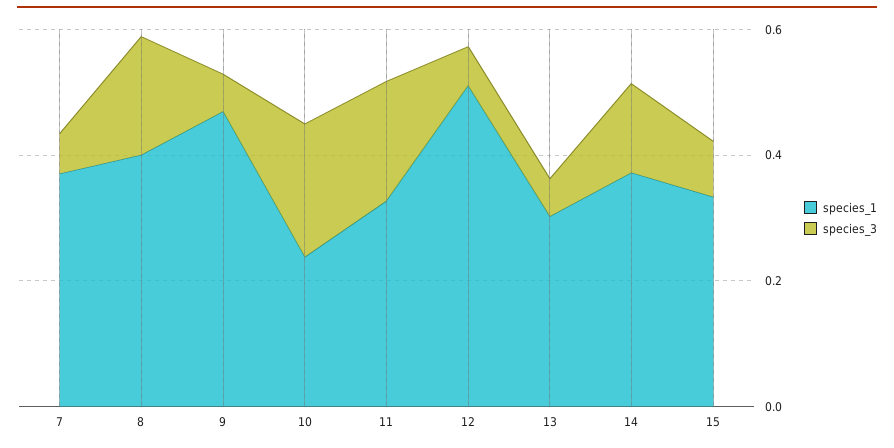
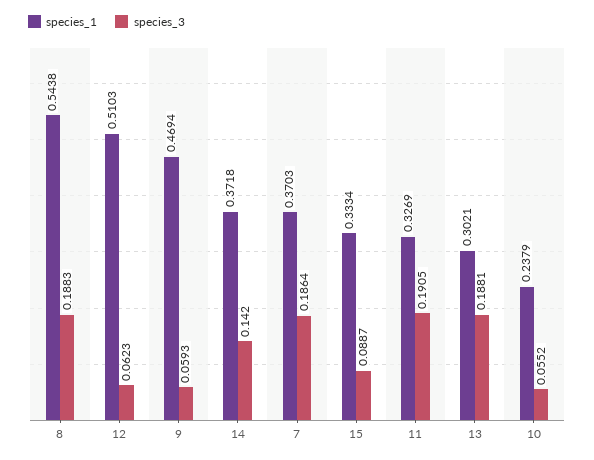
species_3, 7: 0.05 -> 0.1864
species_1, 8: 0.4 -> 0.5438
species_3, 10: 0.2 -> 0.0552
species_3, 13: 0.05 -> 0.1881

